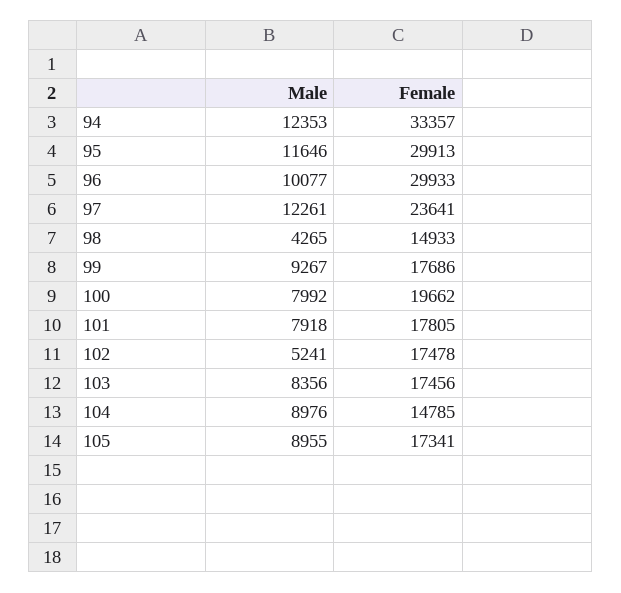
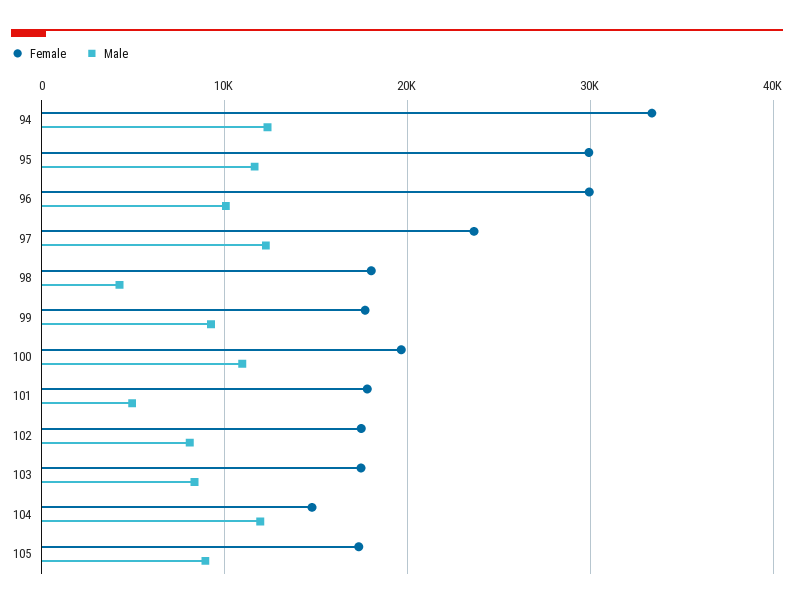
Female, 98: 14933 -> 18000
Male, 100: 7992 -> 11000
Male, 101: 7918 -> 5000
Male, 102: 5241 -> 8000
Male, 104: 8976 -> 12000

